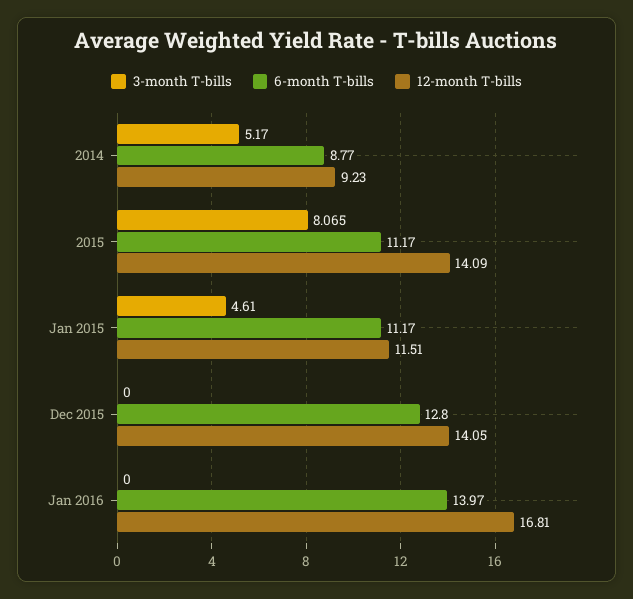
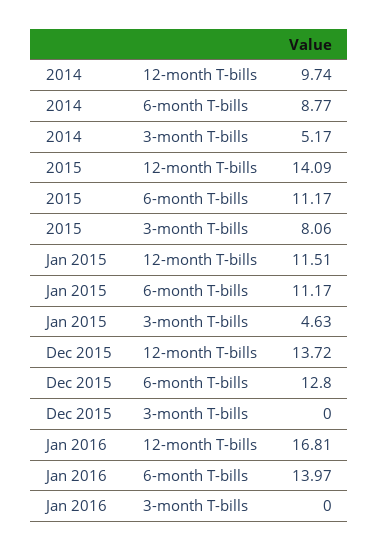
12-month T-bills, 2014: 9.23 -> 9.74
3-month T-bills, 2015: 8.065 -> 8.06
3-month T-bills, Jan 2015: 4.61 -> 4.63
12-month T-bills, Dec 2015: 14.05 -> 13.72

